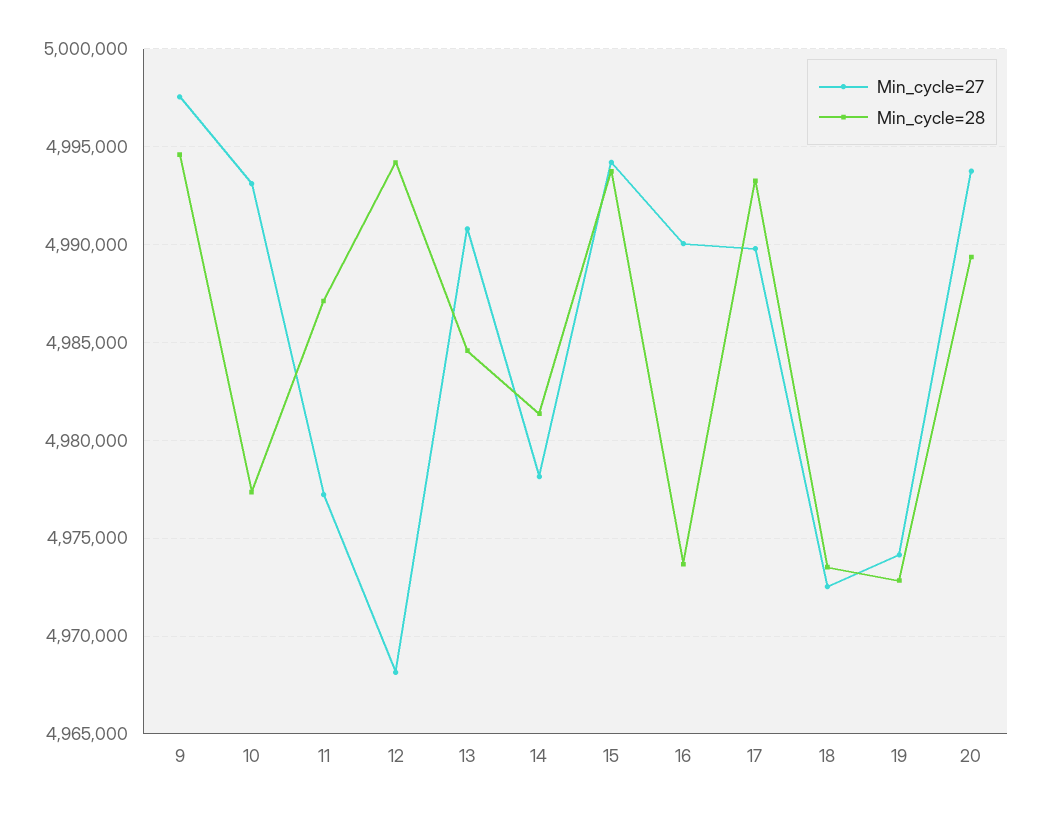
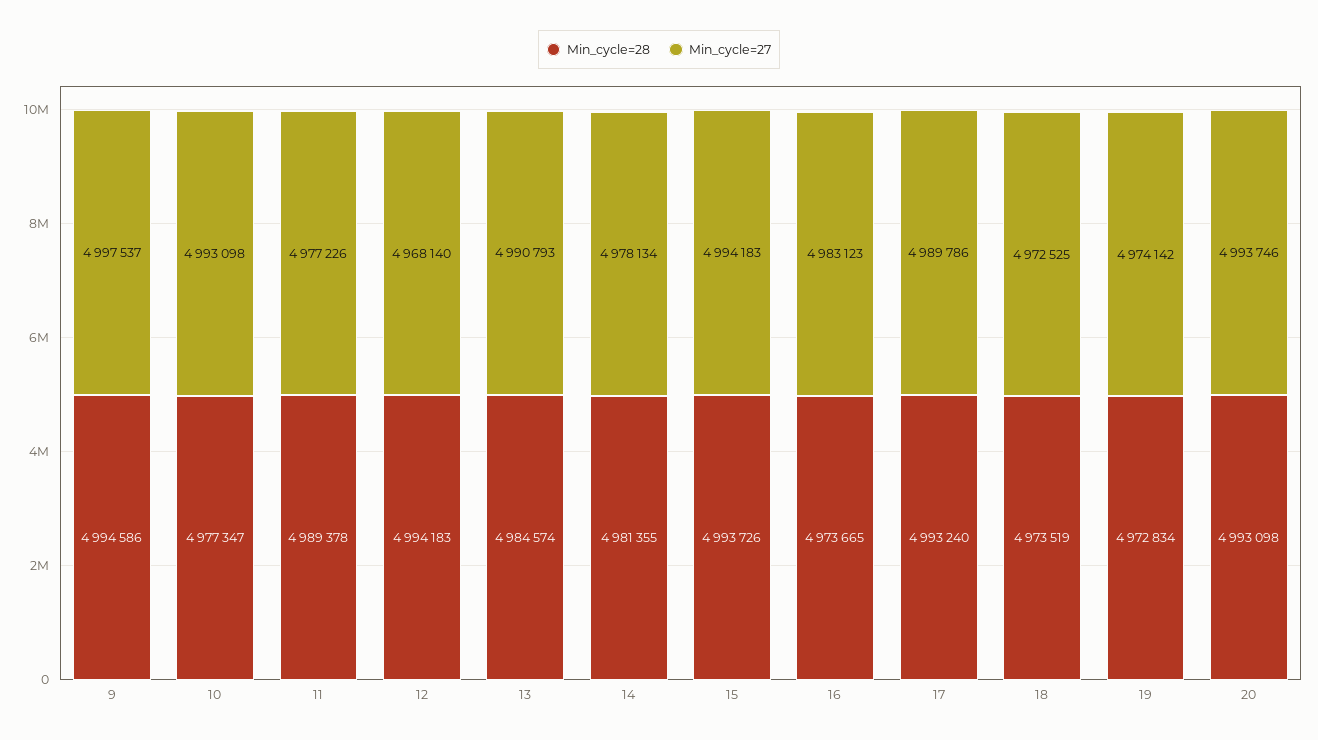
Min_cycle=28, 11: 4987000 -> 4989378
Min_cycle=27, 16: 4990000 -> 4983123
Min_cycle=28, 20: 4989500 -> 4993098

